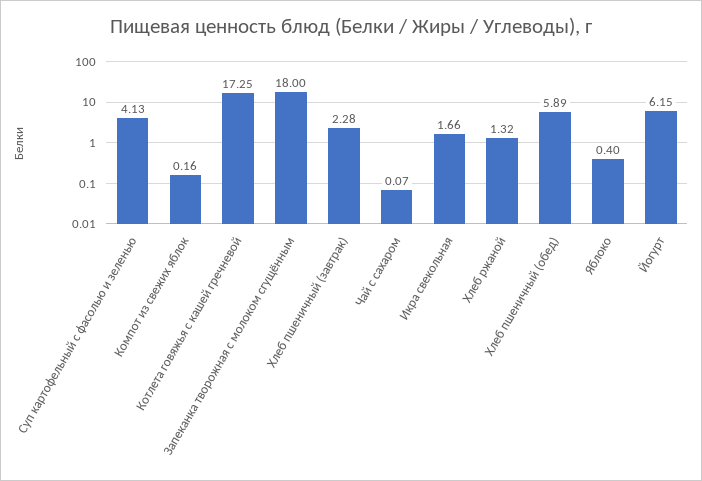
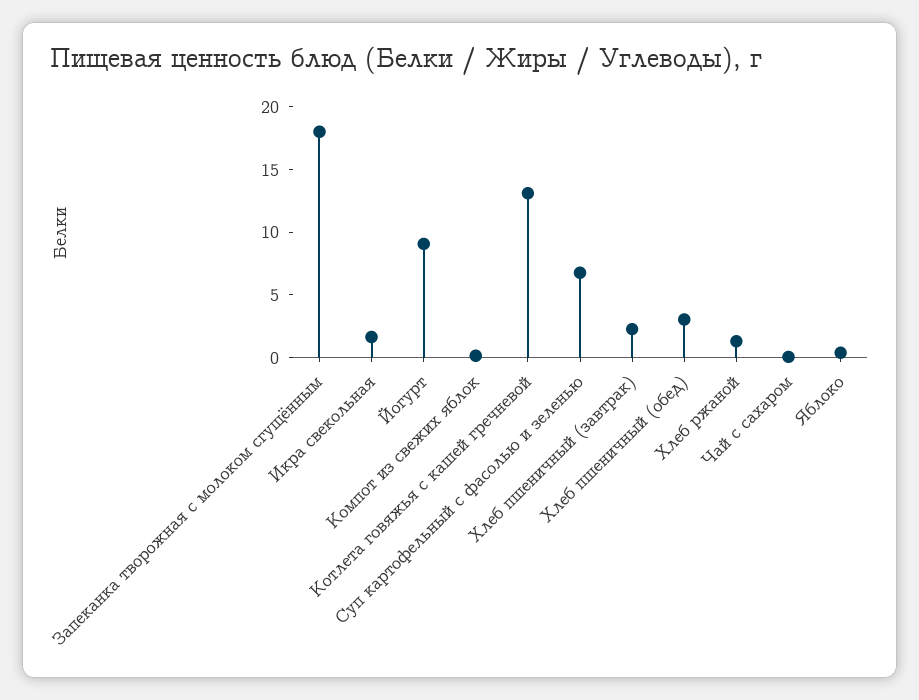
Суп картофельный с фасолью и зеленью: 4.13 -> 7
Котлета говяжья с кашей гречневой: 17.25 -> 13
Хлеб пшеничный (обед): 5.89 -> 3
Йогурт: 6.15 -> 9

